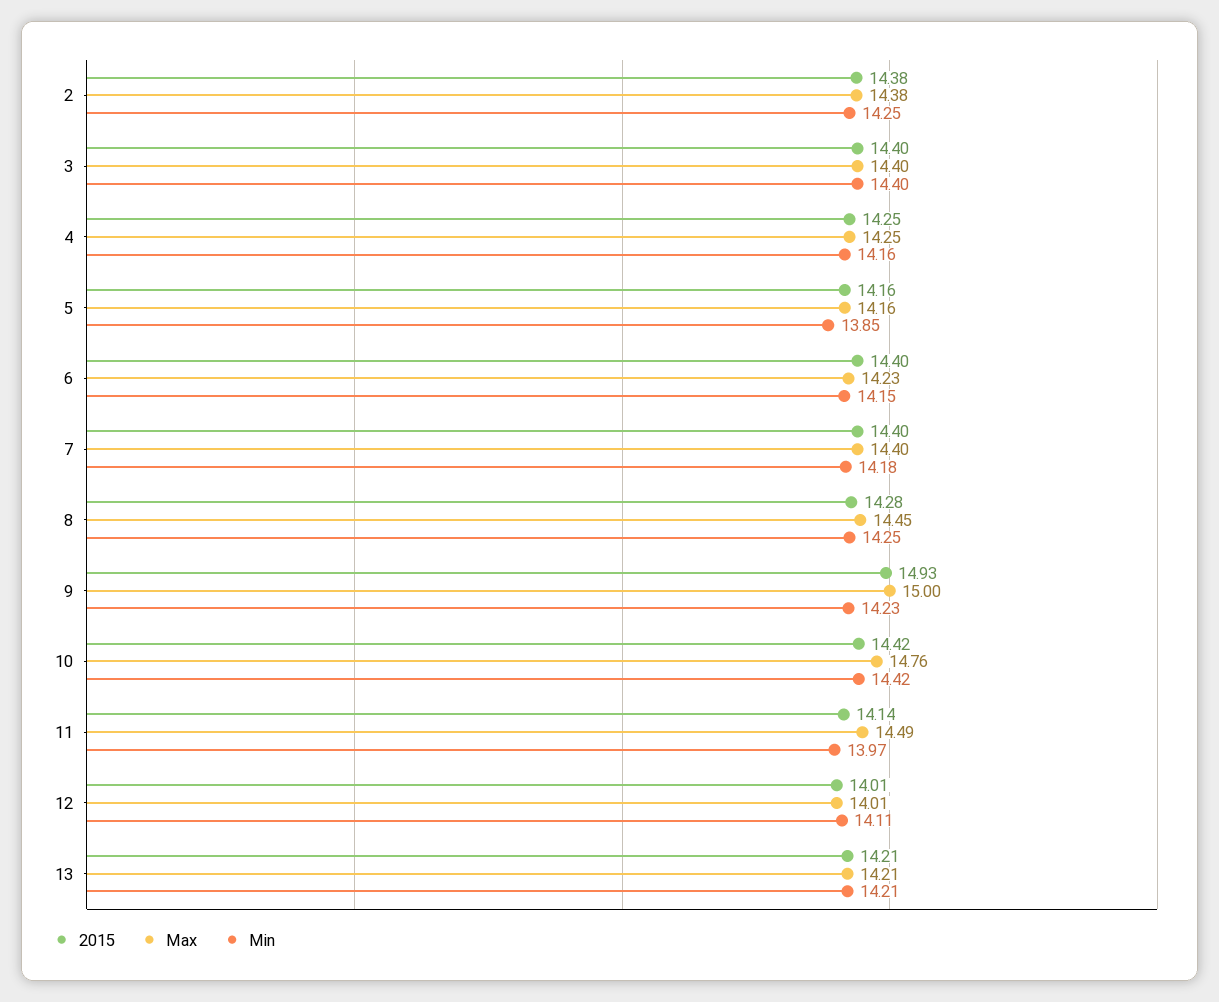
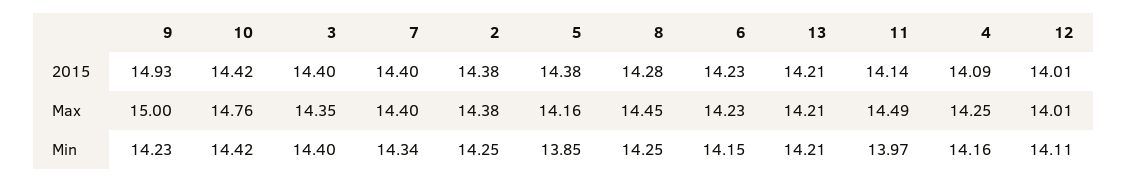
Max, 3: 14.4 -> 14.35
2015, 4: 14.25 -> 14.09
2015, 5: 14.16 -> 14.38
2015, 6: 14.4 -> 14.23
Min, 7: 14.18 -> 14.34

